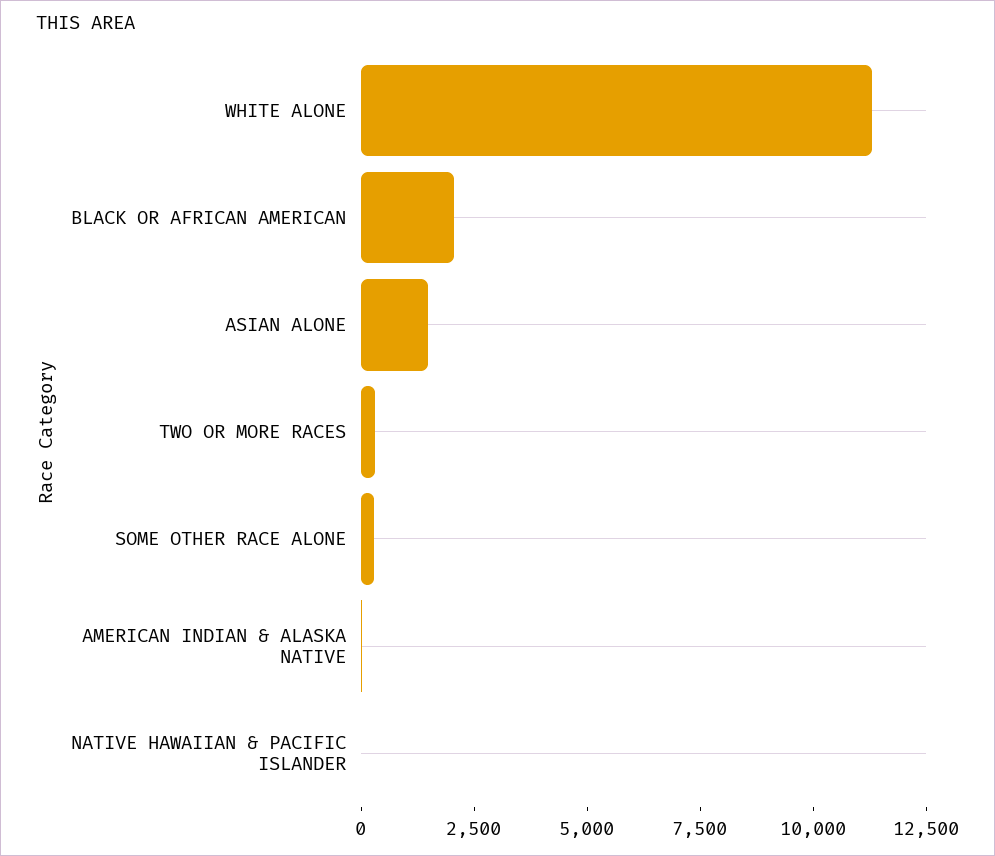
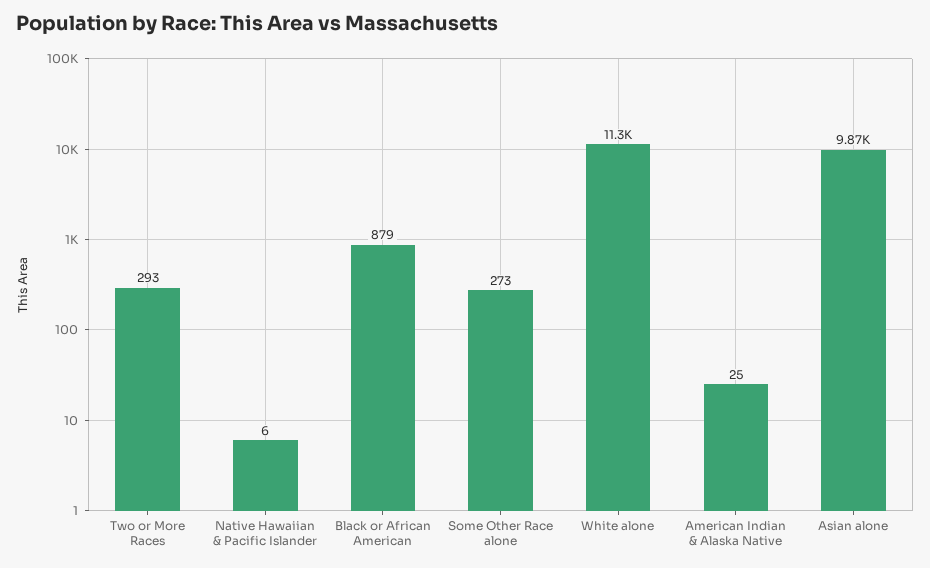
BLACK OR AFRICAN AMERICAN: 2000 -> 879
ASIAN ALONE: 1500 -> 9870

